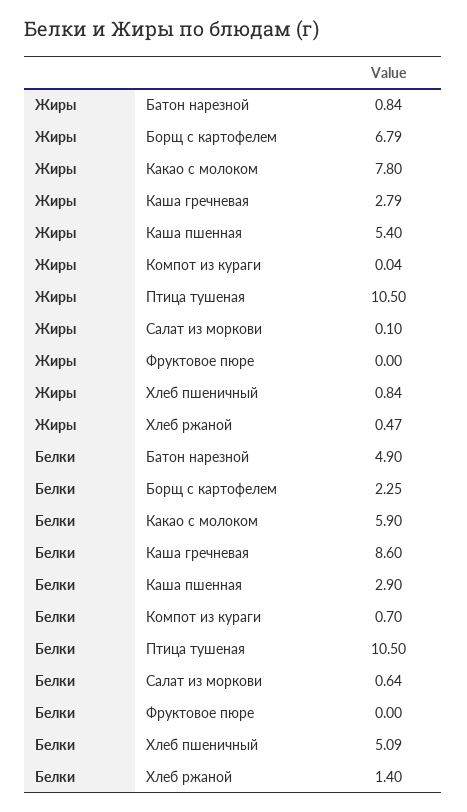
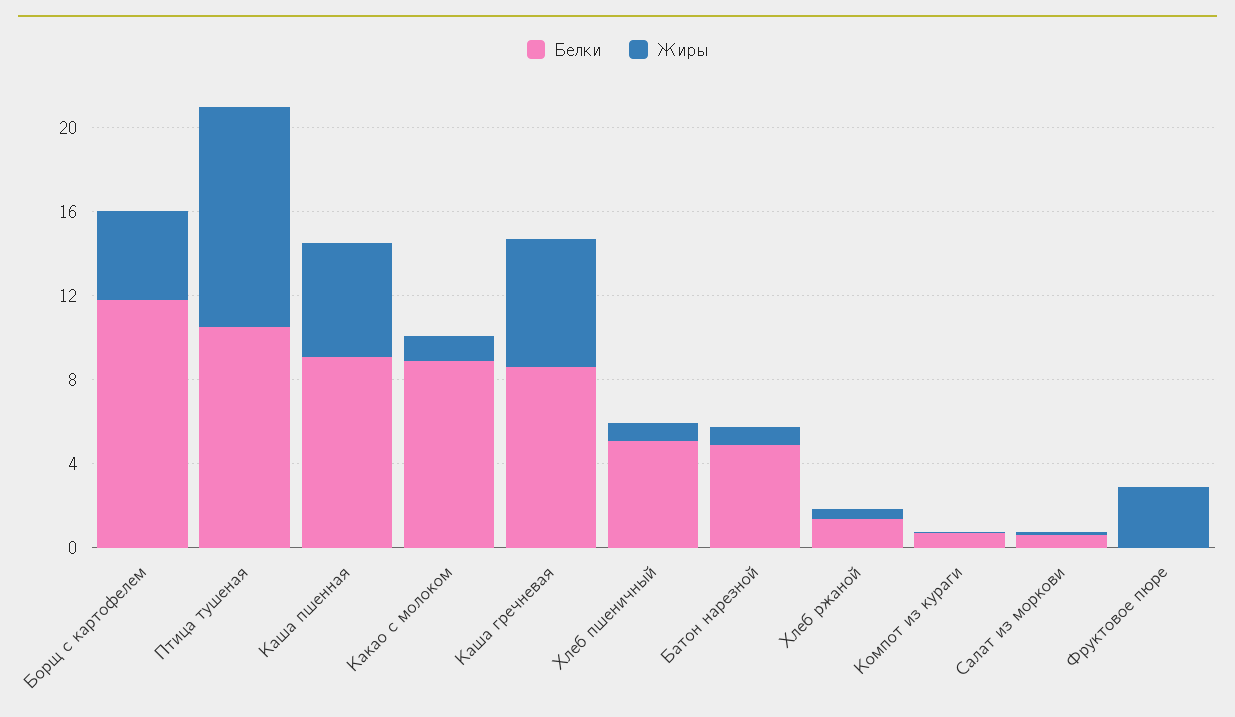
Жиры, Борщ с картофелем: 6.79 -> 4
Жиры, Какао с молоком: 7.8 -> 1
Жиры, Каша гречневая: 2.79 -> 6
Жиры, Фруктовое пюре: 0 -> 3
Белки, Борщ с картофелем: 2.25 -> 12
Белки, Какао с молоком: 5.9 -> 9
Белки, Каша пшенная: 2.9 -> 9

